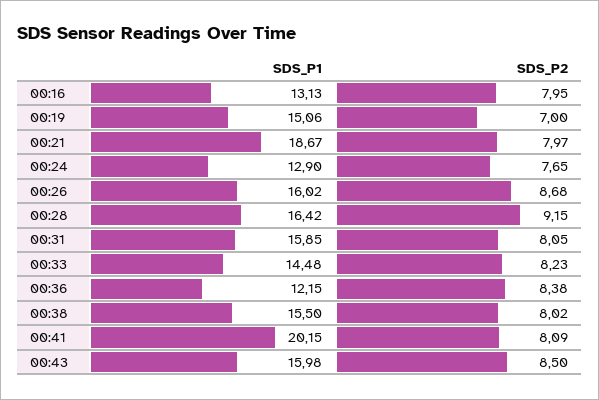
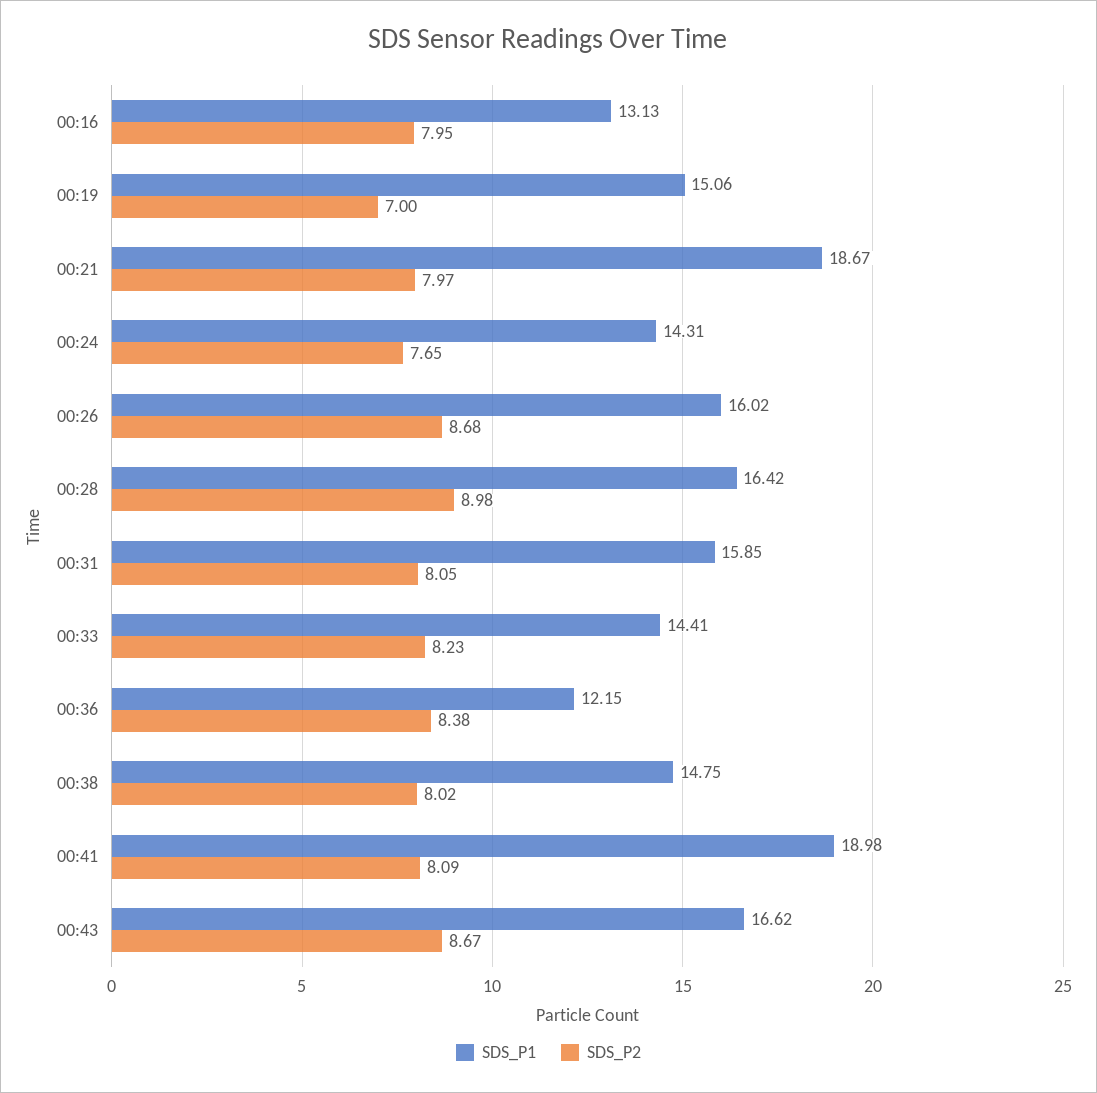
SDS_P1, 00:24: 12.9 -> 14.31
SDS_P2, 00:28: 9.15 -> 8.98
SDS_P1, 00:33: 14.48 -> 14.41
SDS_P1, 00:38: 15.5 -> 14.75
SDS_P1, 00:41: 20.15 -> 18.98
SDS_P1, 00:43: 15.98 -> 16.62
SDS_P2, 00:43: 8.5 -> 8.67

